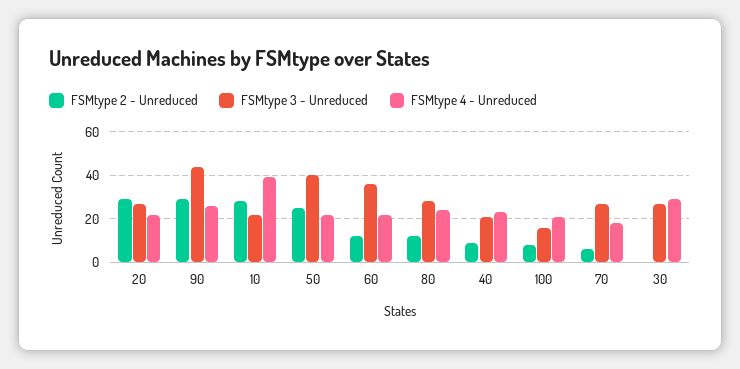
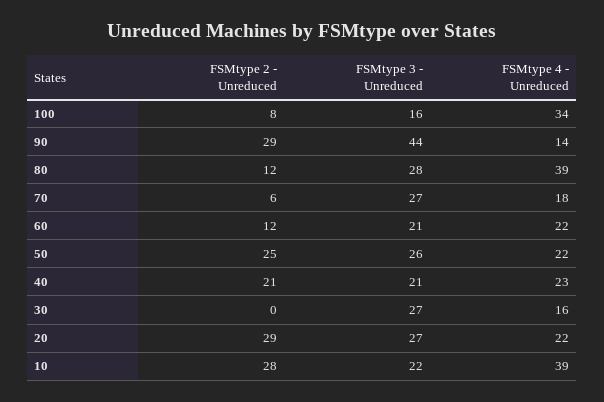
FSMtype 4 - Unreduced, 90: 25 -> 14
FSMtype 3 - Unreduced, 50: 40 -> 26
FSMtype 3 - Unreduced, 60: 35 -> 21
FSMtype 4 - Unreduced, 80: 25 -> 39
FSMtype 2 - Unreduced, 40: 10 -> 21
FSMtype 4 - Unreduced, 100: 20 -> 34
FSMtype 4 - Unreduced, 30: 30 -> 16

